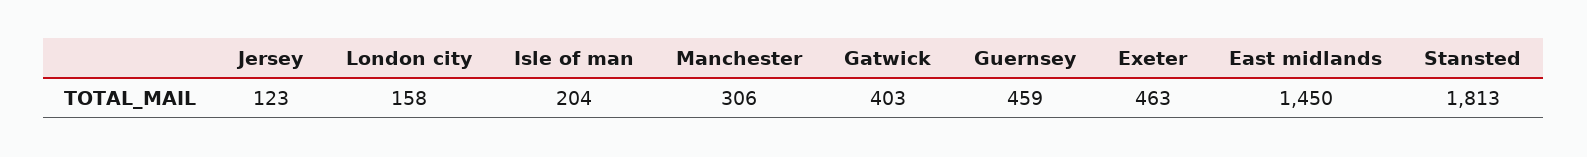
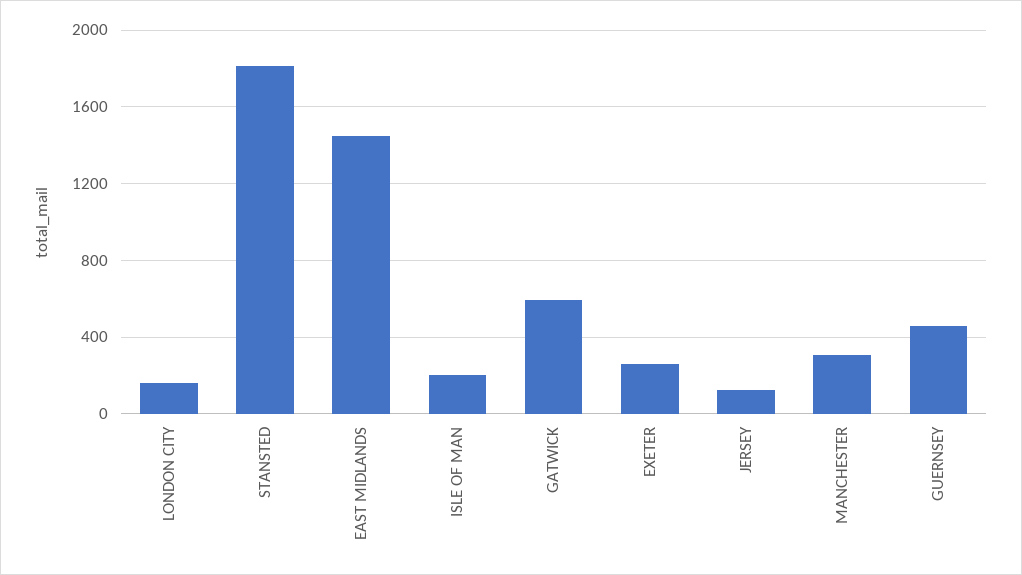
Gatwick: 403 -> 600
Exeter: 463 -> 250

